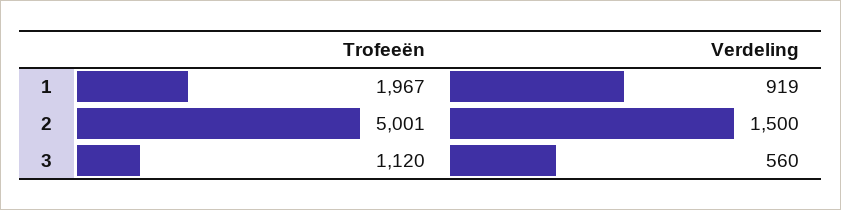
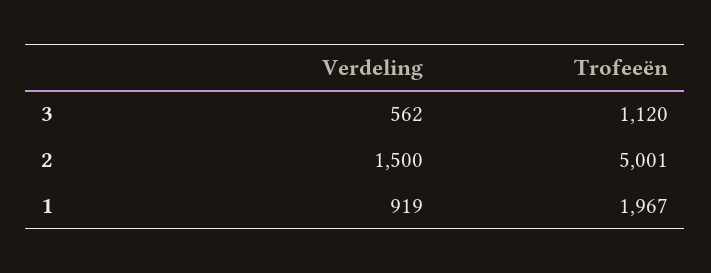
Verdeling, 3: 560 -> 562

